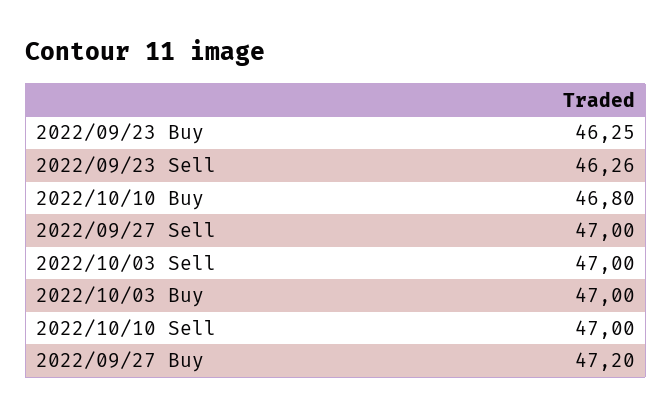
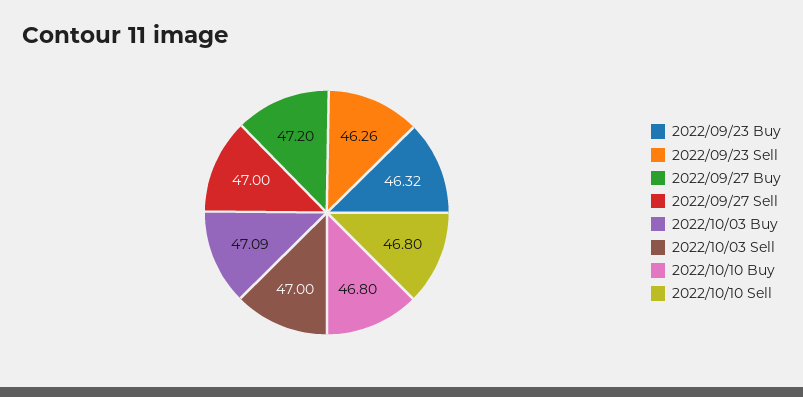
2022/09/23 Buy: 46.25 -> 46.32
2022/10/03 Buy: 47 -> 47.09
2022/10/10 Sell: 47 -> 46.8

